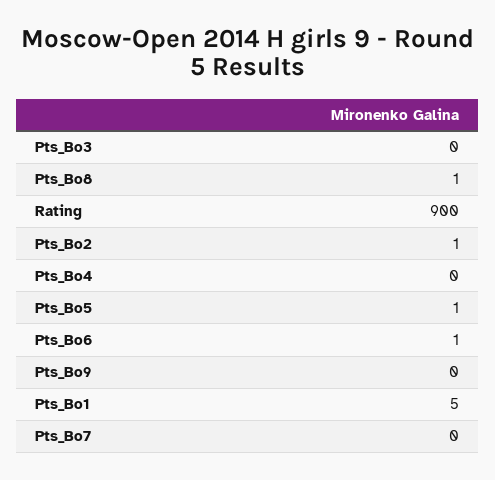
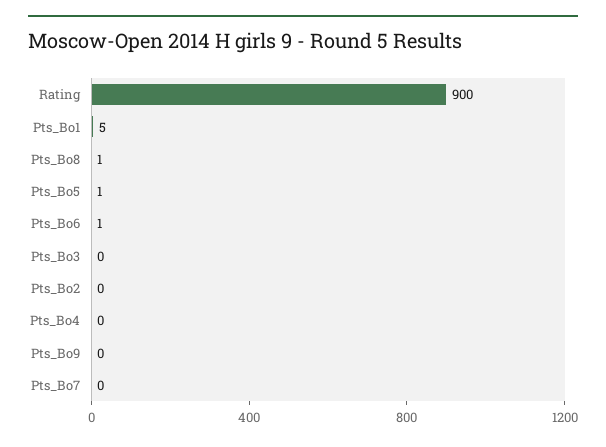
Pts_Bo2: 1 -> 0

